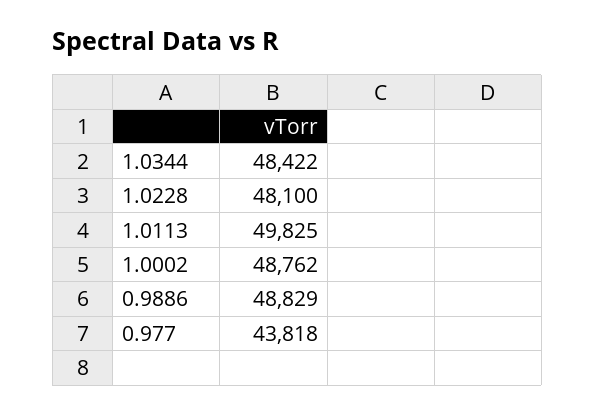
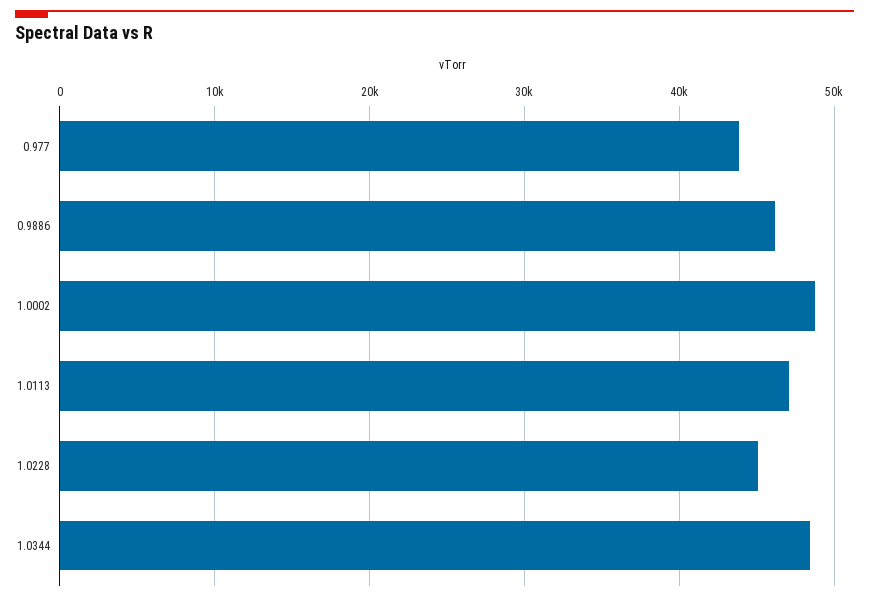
1.0228: 48100 -> 45000
1.0113: 49825 -> 47000
0.9886: 48829 -> 46000

